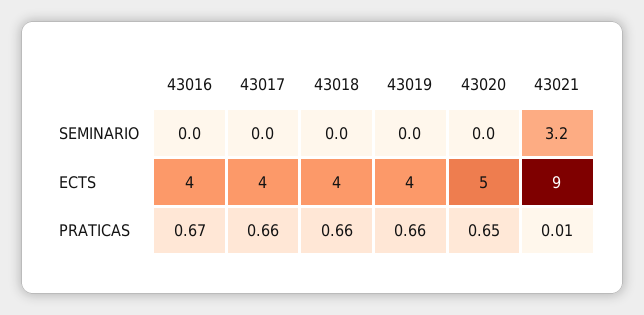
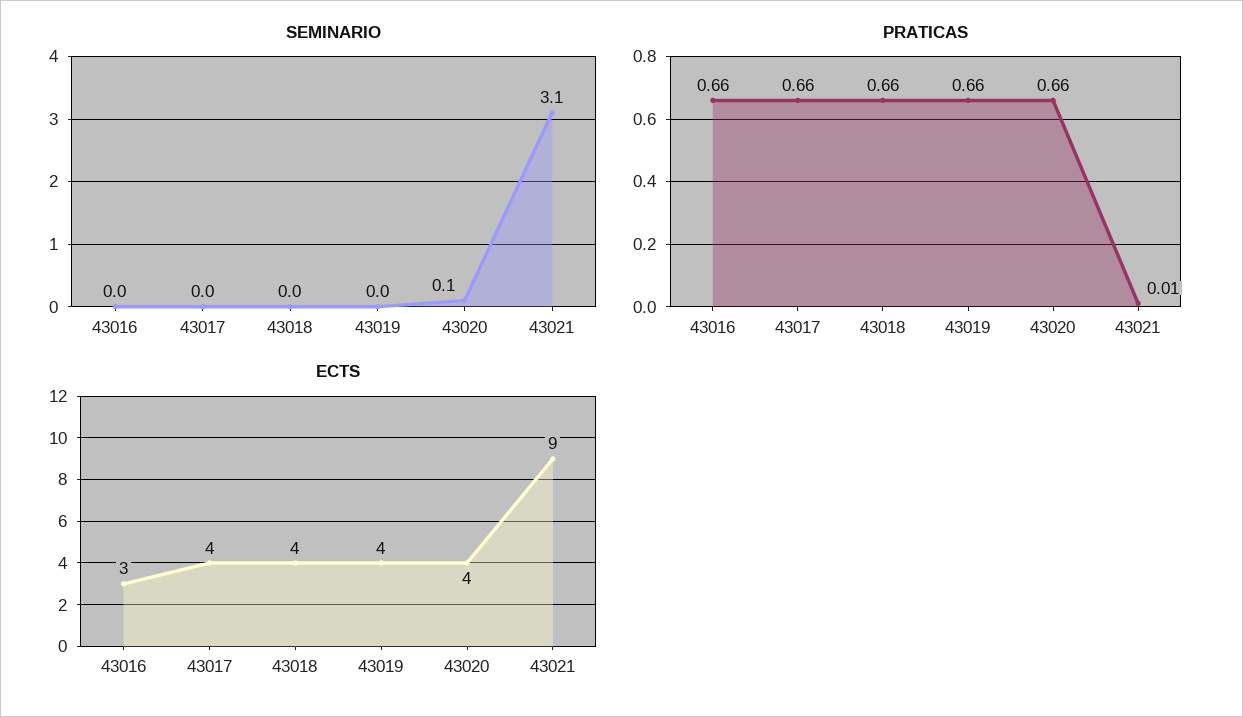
SEMINARIO, 43020: 0 -> 0.1
SEMINARIO, 43021: 3.2 -> 3.1
ECTS, 43016: 4 -> 3
ECTS, 43020: 5 -> 4
PRATICAS, 43016: 0.67 -> 0.66
PRATICAS, 43020: 0.65 -> 0.66

